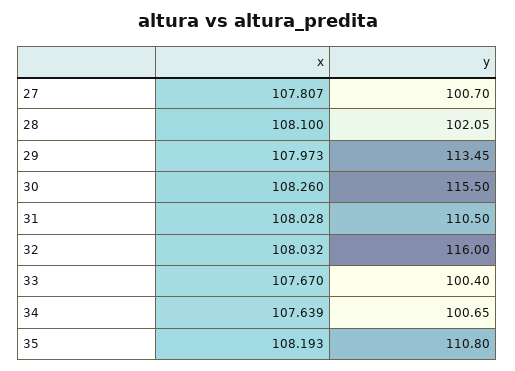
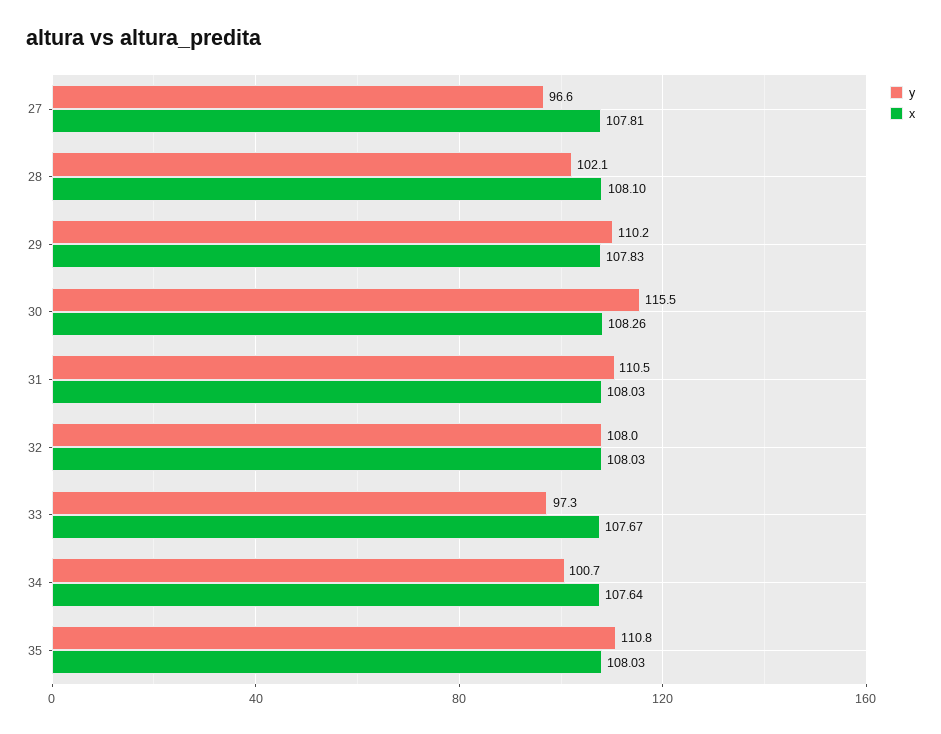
y, 27: 100.7 -> 96.6
x, 29: 107.973 -> 107.83
y, 29: 113.45 -> 110.2
y, 32: 116 -> 108
y, 33: 100.4 -> 97.3
x, 35: 108.193 -> 108.03

